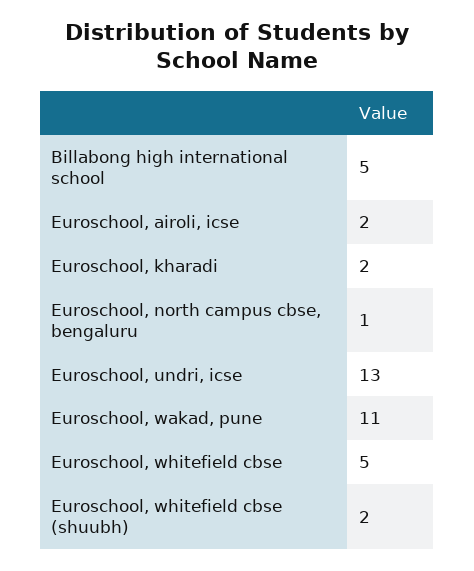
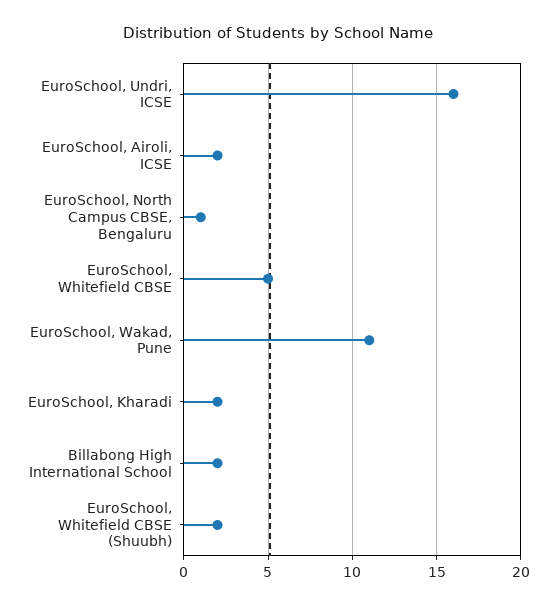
Billabong high international school: 5 -> 2
Euroschool, undri, icse: 13 -> 16

